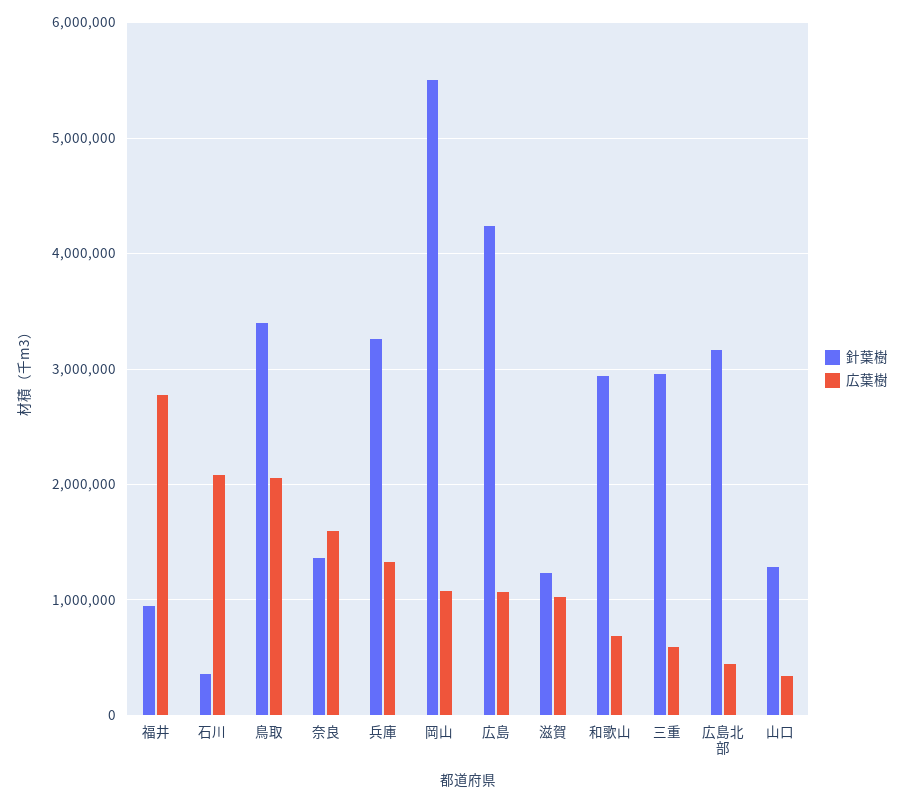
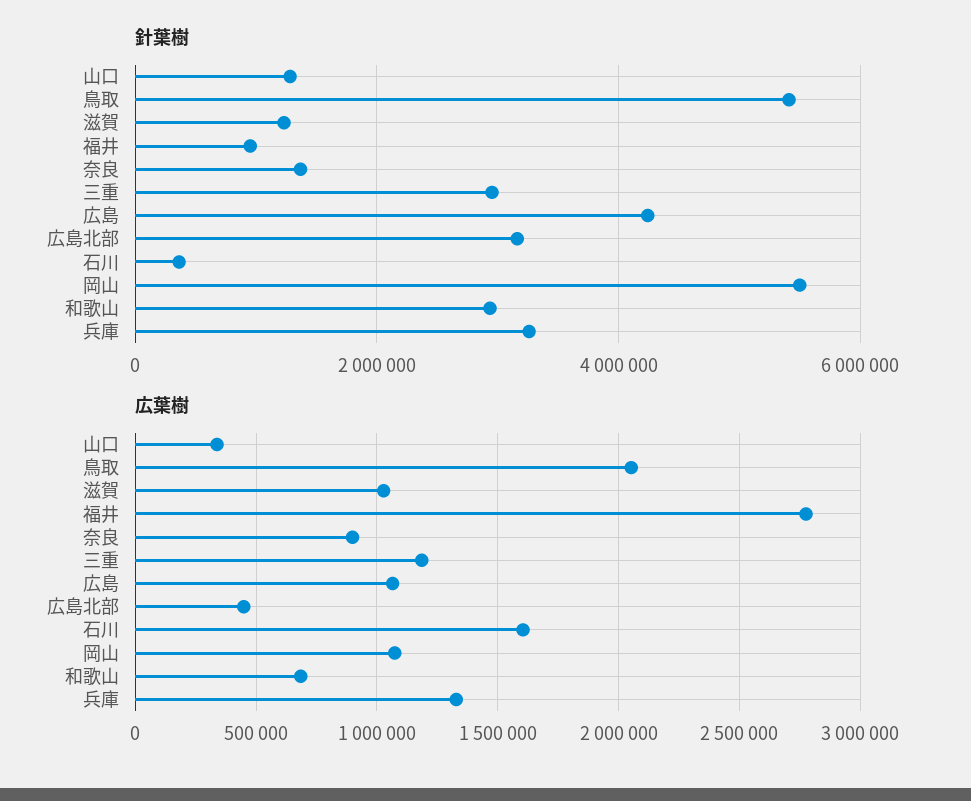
広葉樹, 石川: 2100000 -> 1600000
針葉樹, 鳥取: 3400000 -> 5400000
広葉樹, 奈良: 1600000 -> 900000
広葉樹, 三重: 600000 -> 1200000

